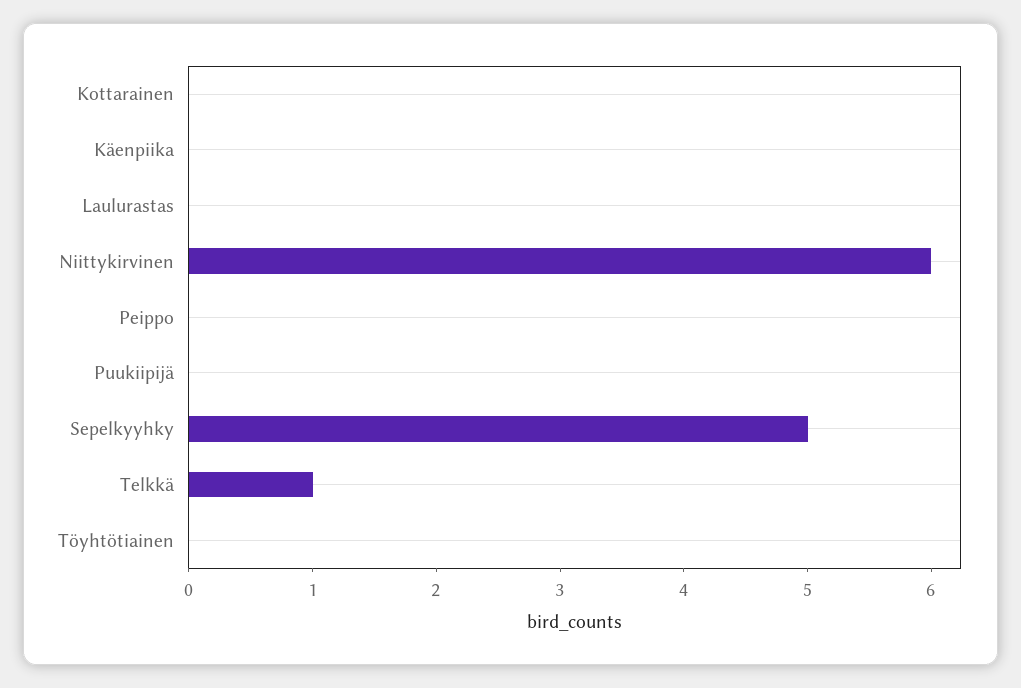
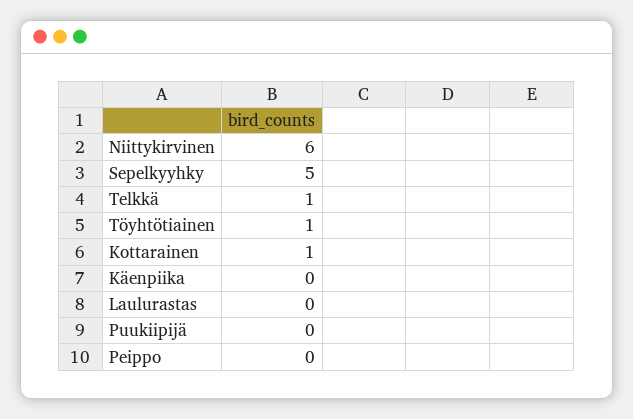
Kottarainen: 0 -> 1
Töyhtötiainen: 0 -> 1

